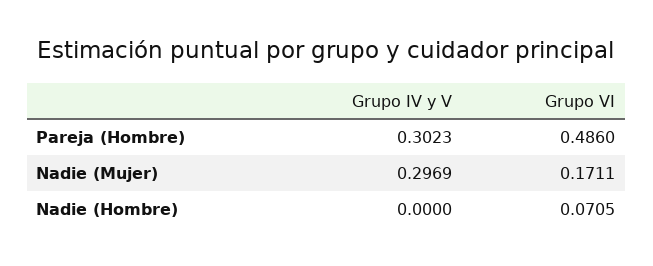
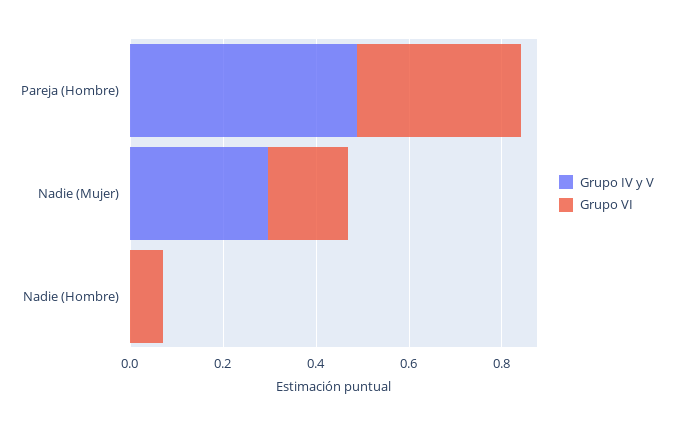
Grupo IV y V, Pareja (Hombre): 0.3023 -> 0.5
Grupo VI, Pareja (Hombre): 0.486 -> 0.35

